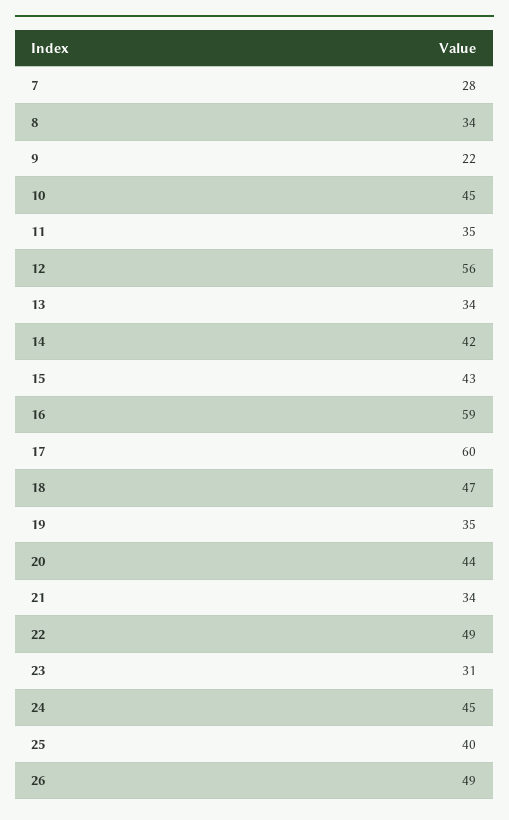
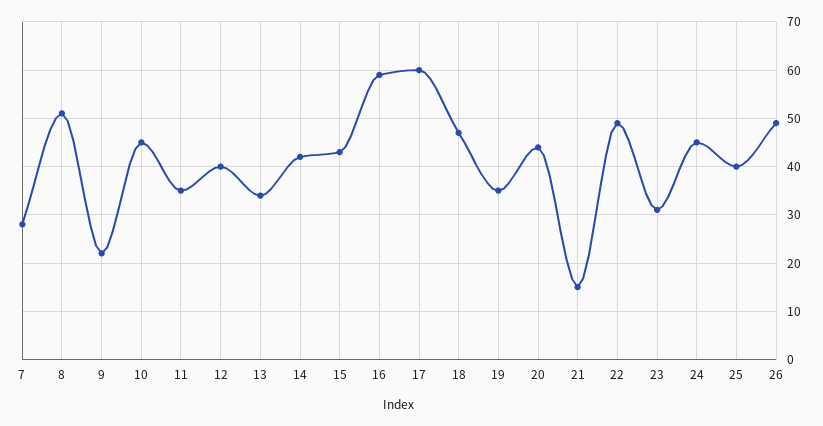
8: 34 -> 50
12: 56 -> 40
21: 34 -> 15

